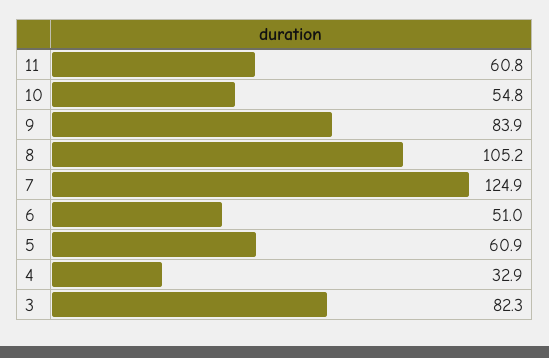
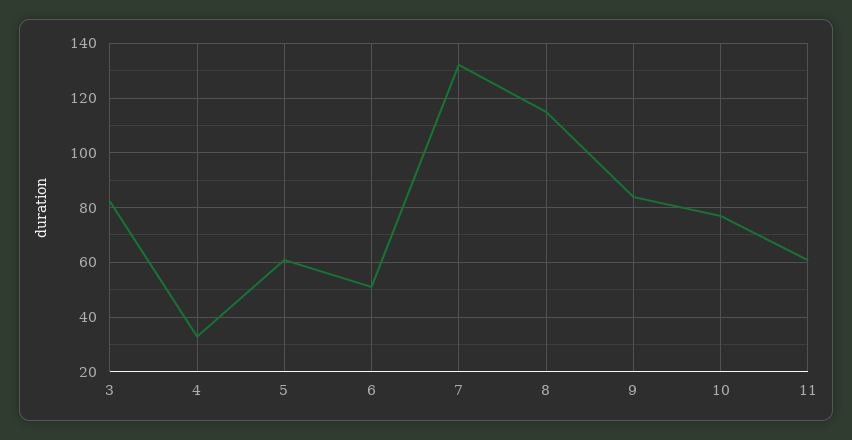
10: 54.8 -> 77.5
8: 105.2 -> 115
7: 124.9 -> 132.5

